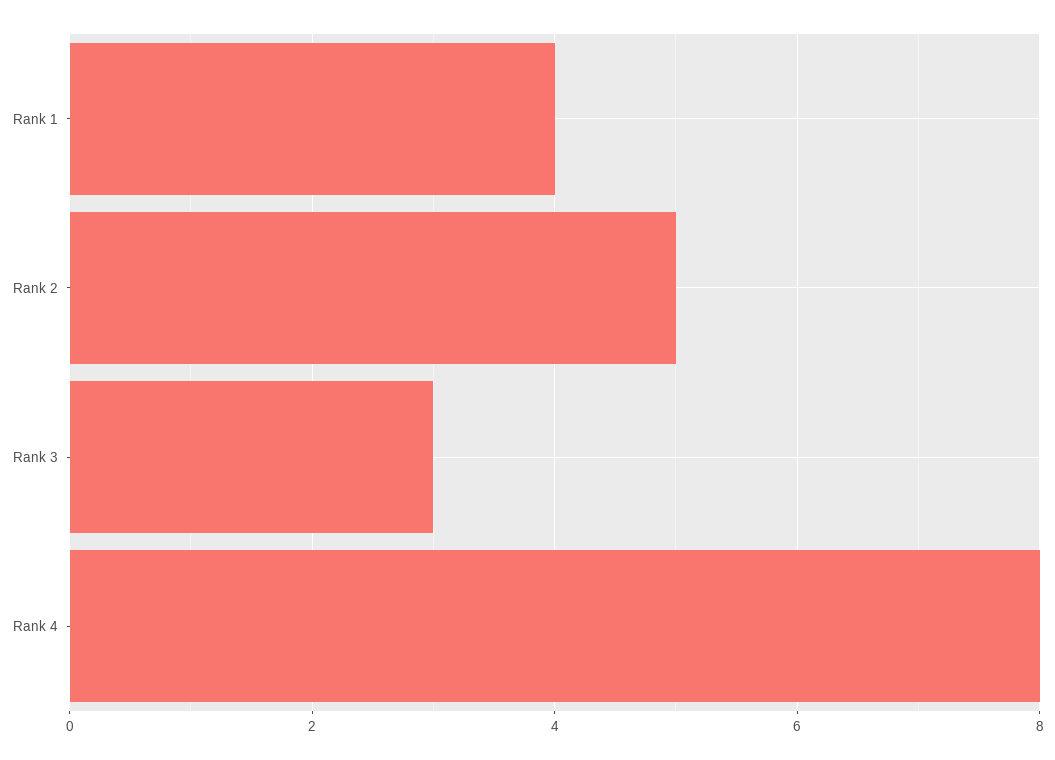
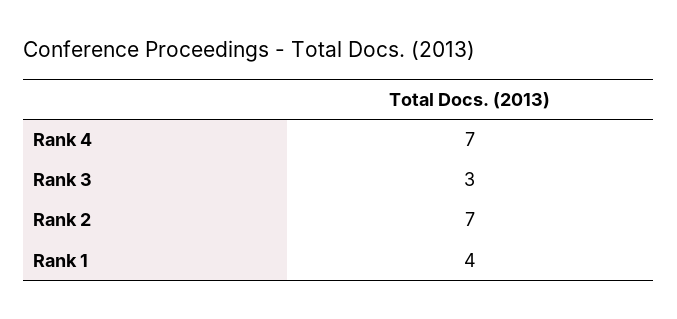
Rank 2: 5 -> 7
Rank 4: 8 -> 7

